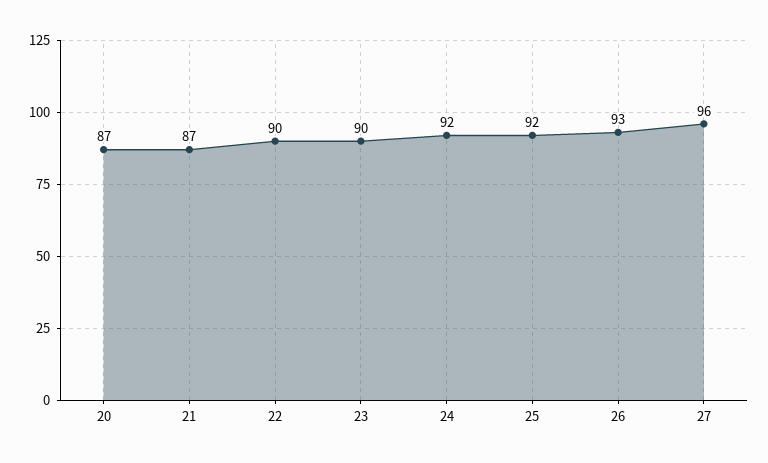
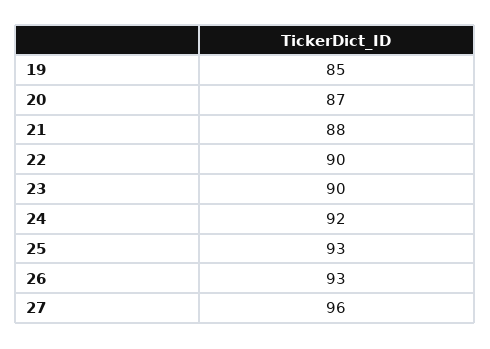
21: 87 -> 88
25: 92 -> 93
19: none -> 85

